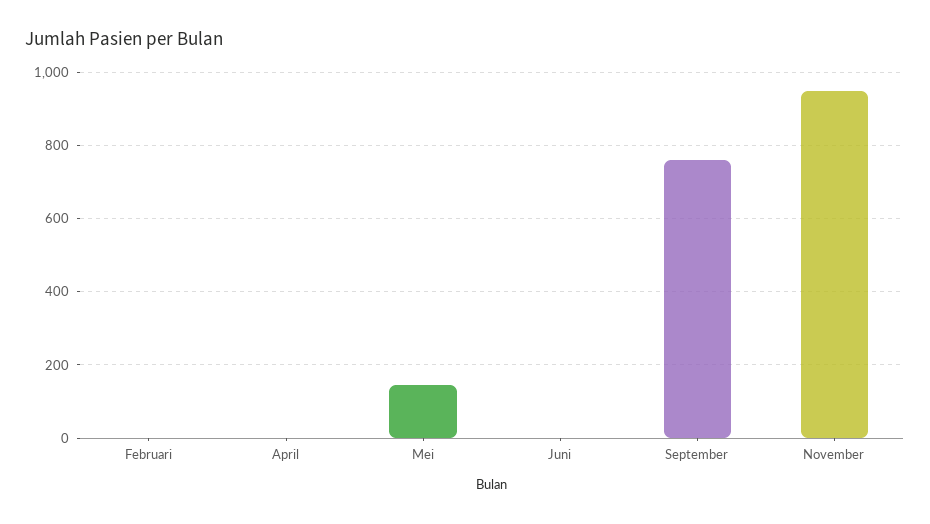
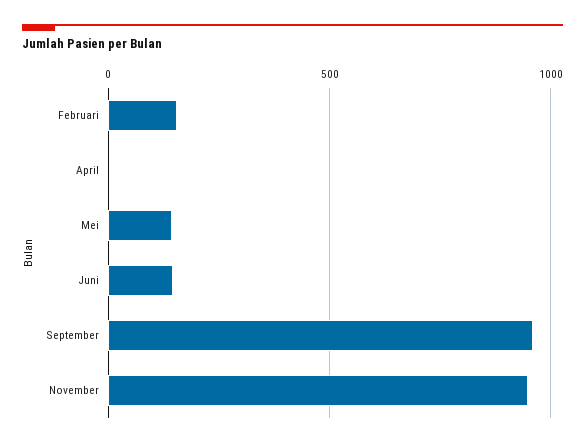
Februari: 0 -> 150
Juni: 0 -> 150
September: 760 -> 950

